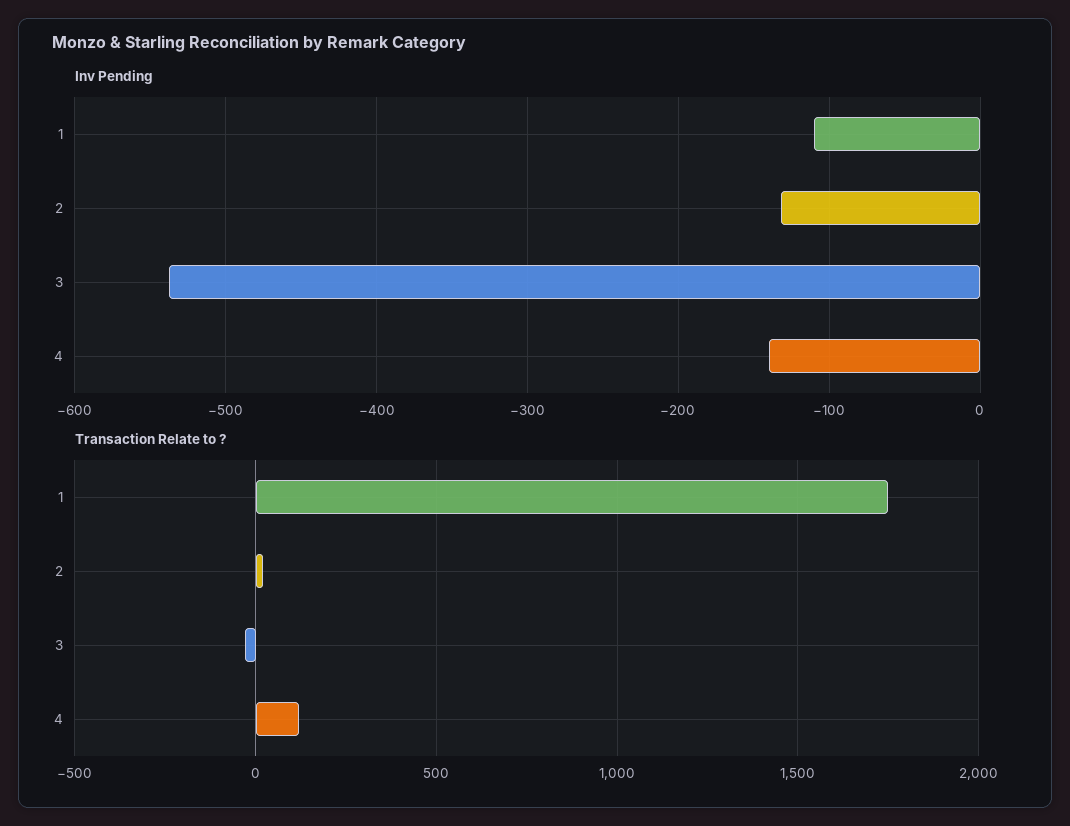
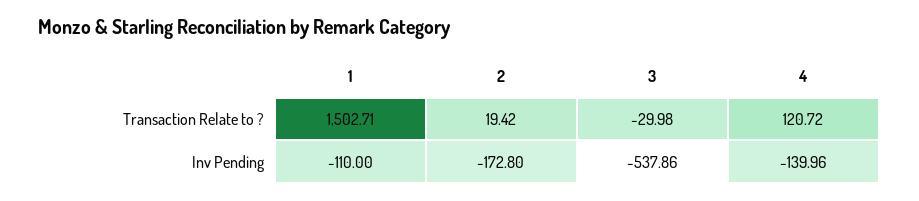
Inv Pending, 2: -130 -> -172.8
Transaction Relate to ?, 1: 1750 -> 1502.71

